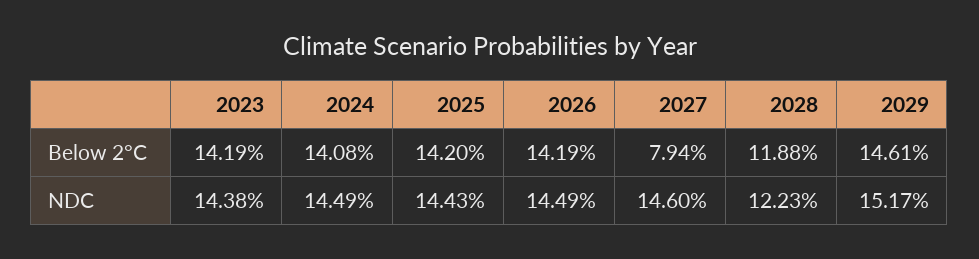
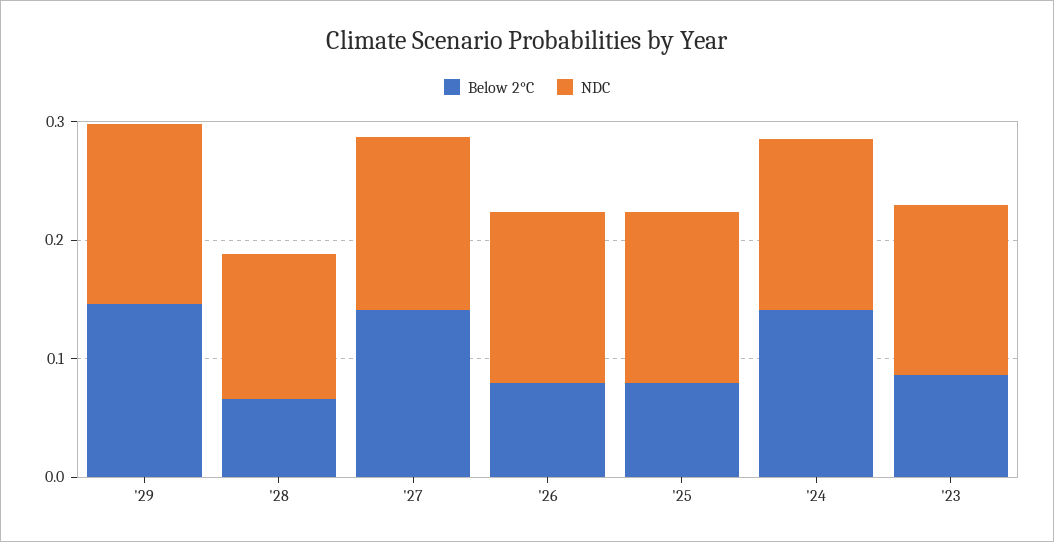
Below 2°C, 2023: 0.1419 -> 0.08
Below 2°C, 2025: 0.142 -> 0.08
Below 2°C, 2026: 0.1419 -> 0.08
Below 2°C, 2027: 0.0794 -> 0.14
Below 2°C, 2028: 0.1188 -> 0.06

